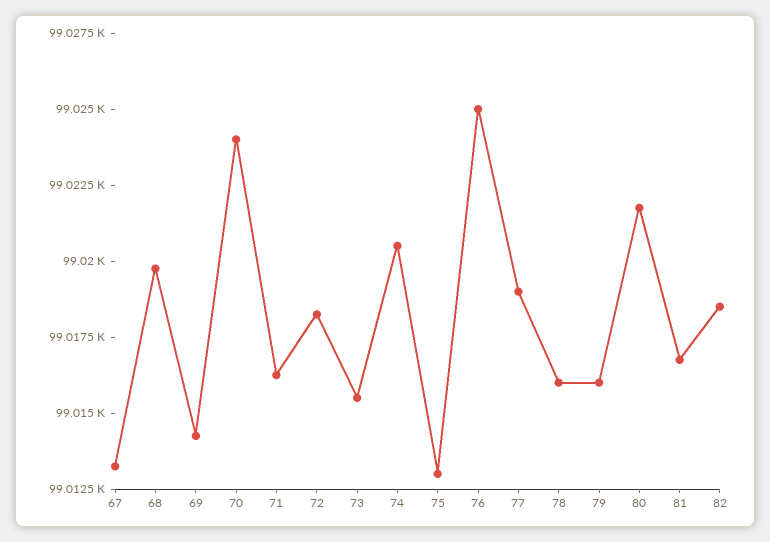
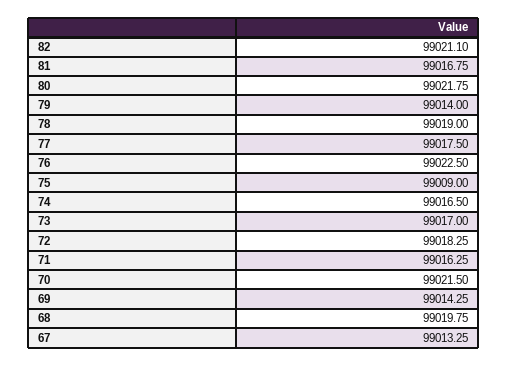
70: 99024 -> 99021.5
73: 99015.5 -> 99017
74: 99020.5 -> 99016.5
75: 99013 -> 99009
76: 99025 -> 99022.5
77: 99019 -> 99017.5
78: 99016 -> 99019
79: 99016 -> 99014
82: 99018.5 -> 99021.1

